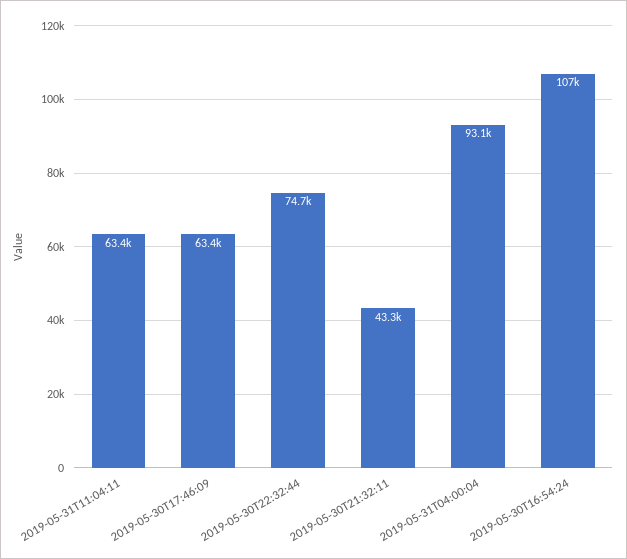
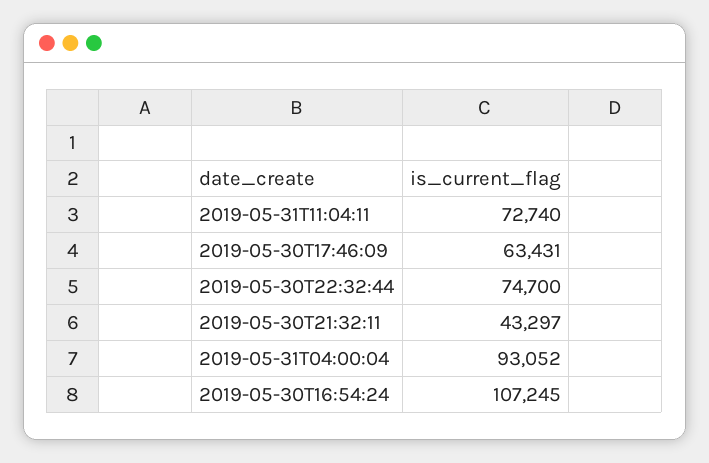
2019-05-31T11:04:11: 63400 -> 72740

